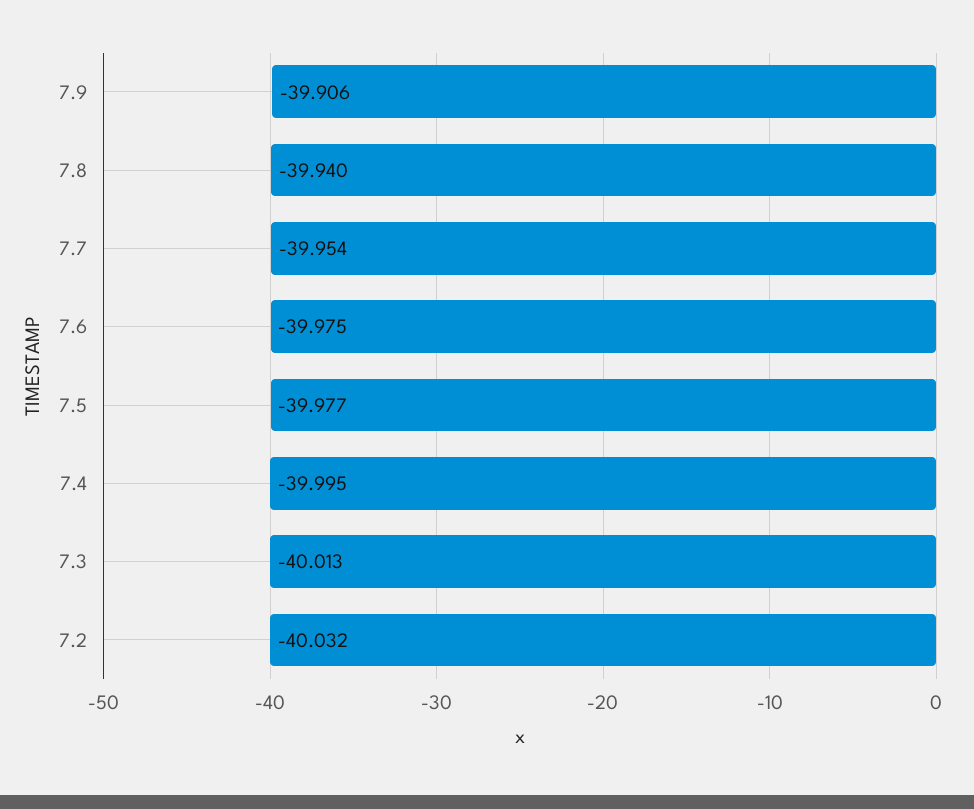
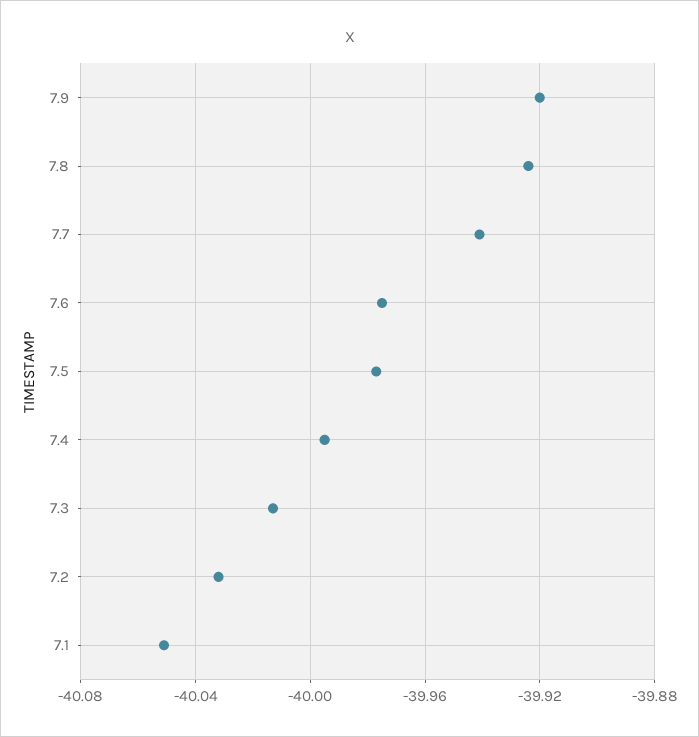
7.9: -39.906 -> -39.92
7.8: -39.94 -> -39.925
7.7: -39.954 -> -39.94
7.1: none -> -40.05

